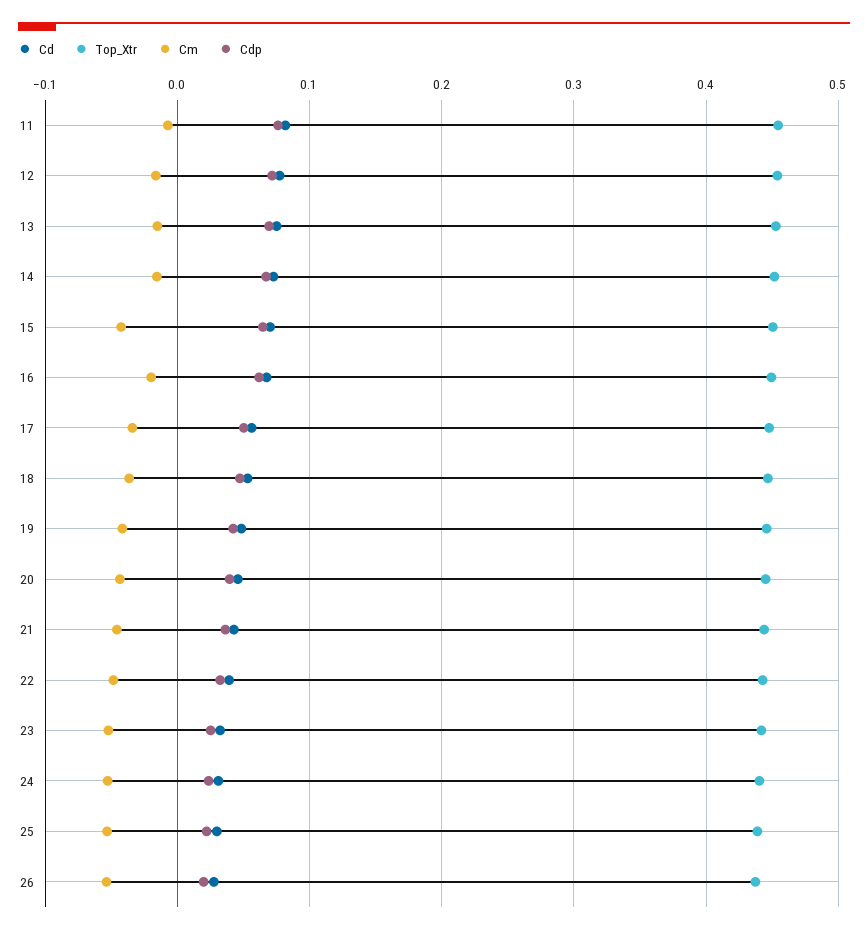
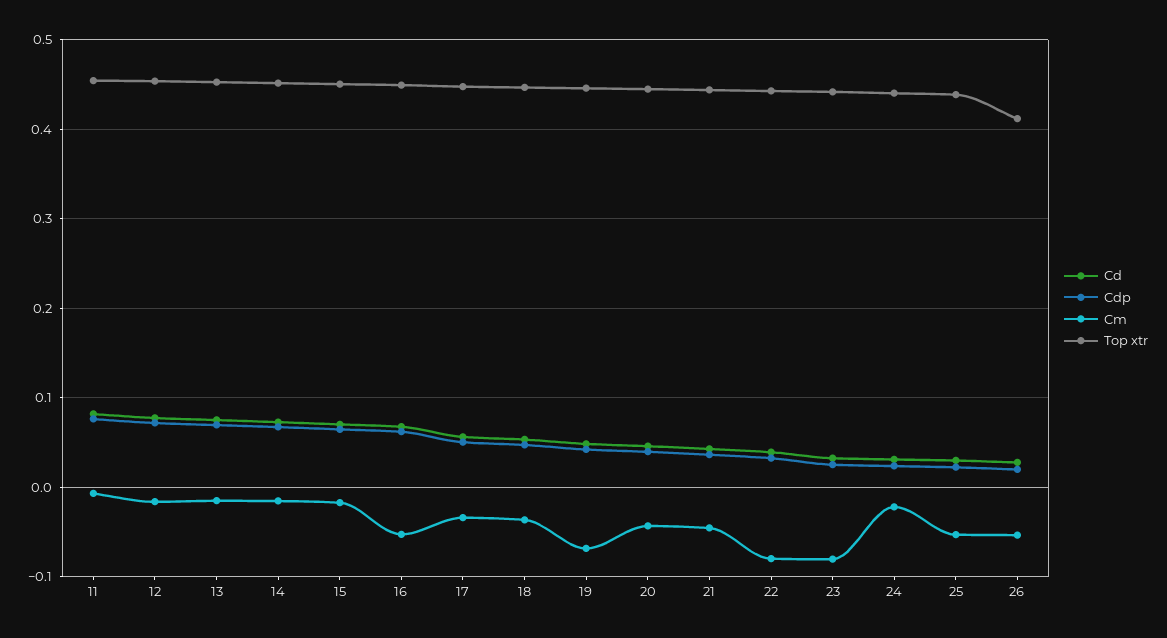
Cm, 15: -0.04 -> -0.02
Cm, 16: -0.02 -> -0.05
Cm, 19: -0.04 -> -0.07
Cm, 22: -0.05 -> -0.08
Cm, 23: -0.05 -> -0.08
Cm, 24: -0.05 -> -0.02
Top_Xtr, 26: 0.44 -> 0.41

